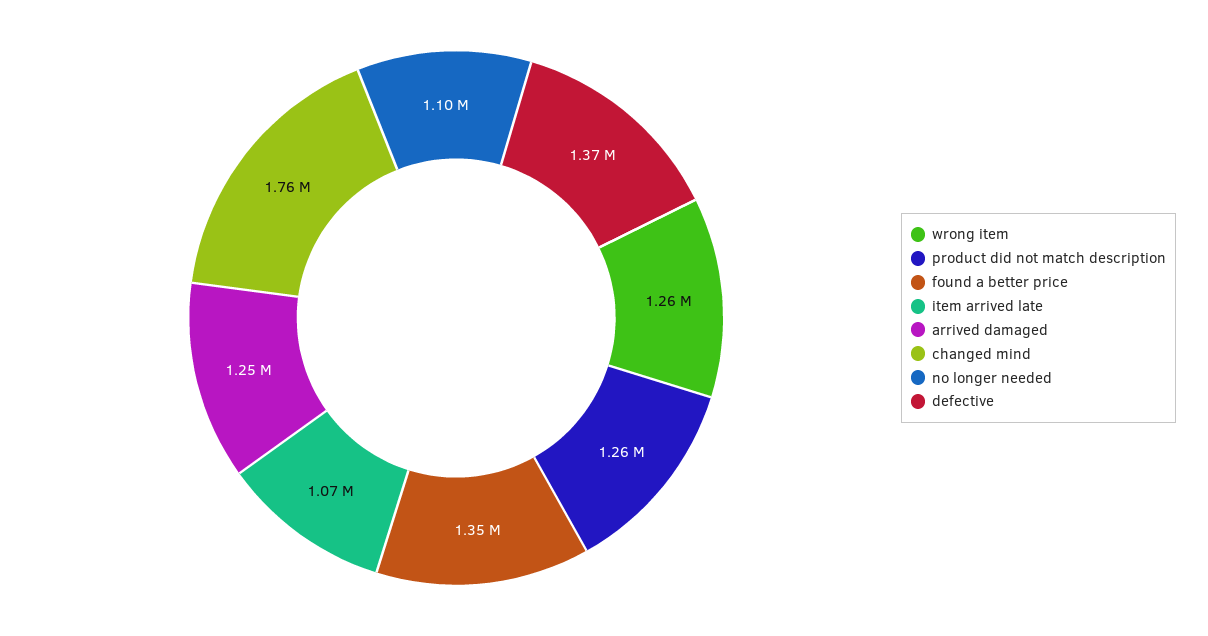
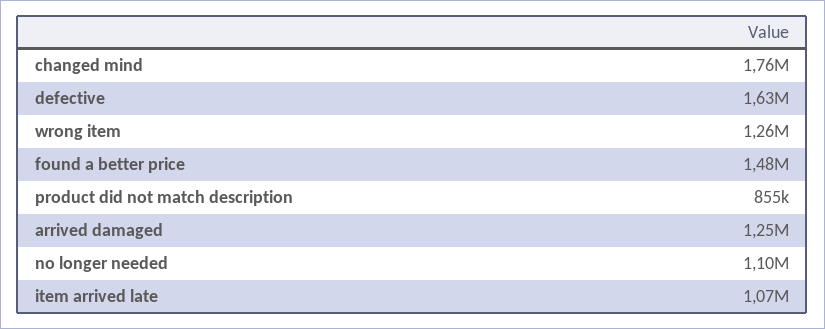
product did not match description: 1260000 -> 855000
found a better price: 1350000 -> 1480000
defective: 1370000 -> 1630000

